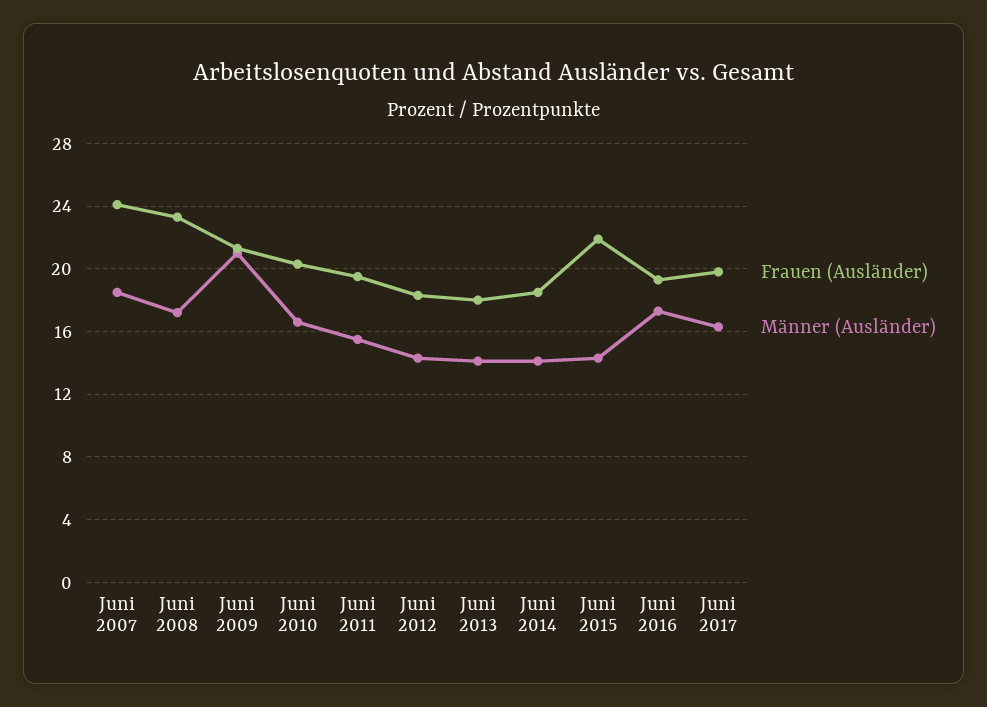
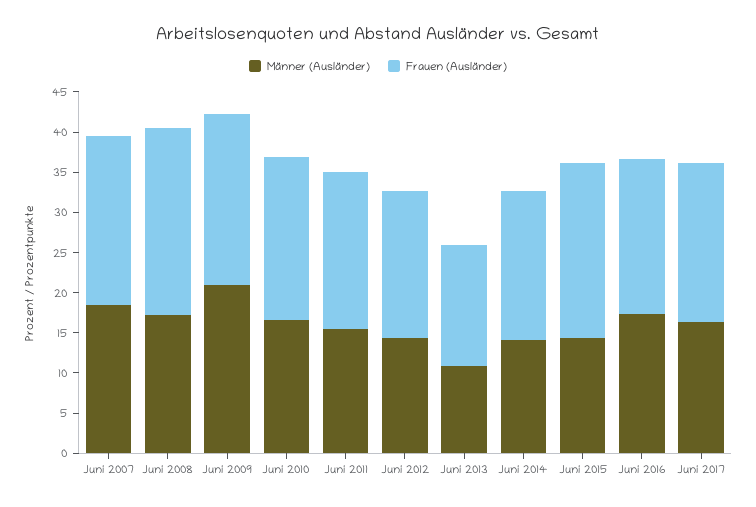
Frauen (Ausländer), Juni 2007: 24 -> 21
Frauen (Ausländer), Juni 2013: 18 -> 15
Männer (Ausländer), Juni 2013: 14 -> 11

